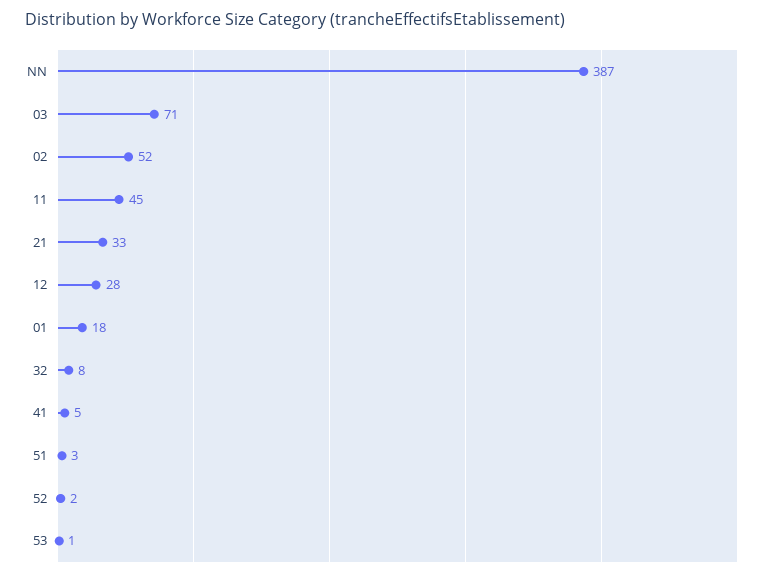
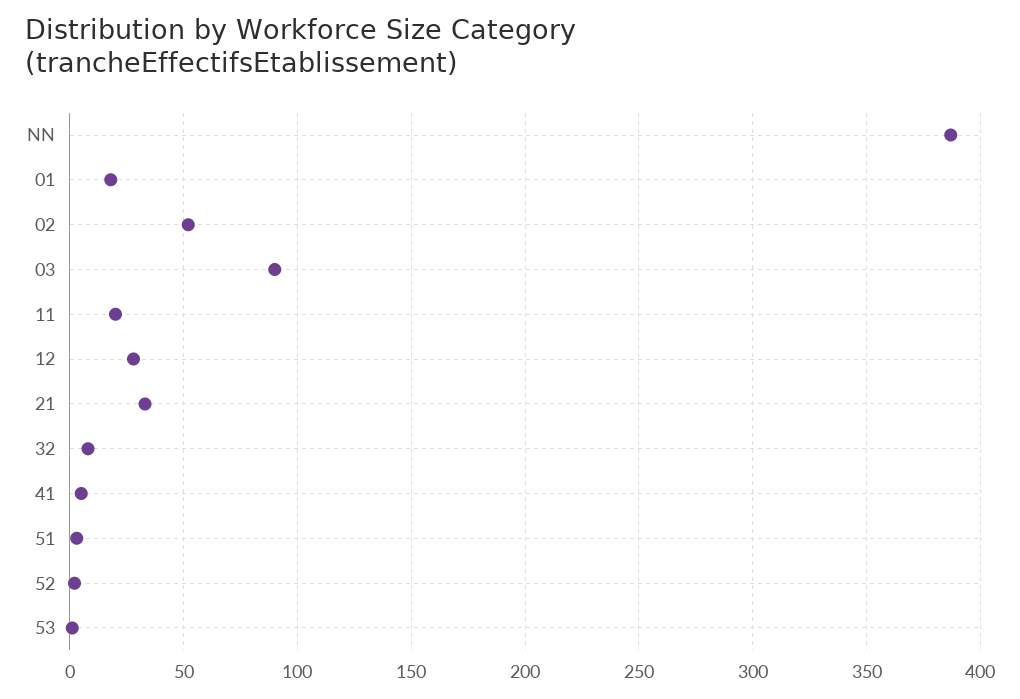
03: 71 -> 90
11: 45 -> 20

